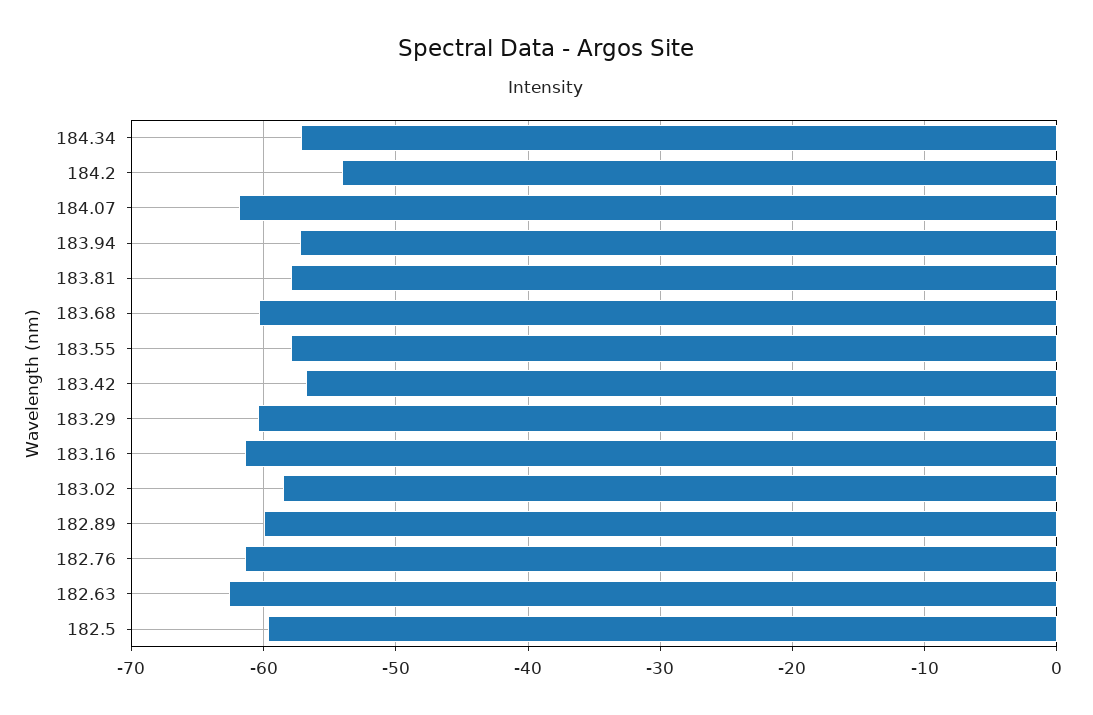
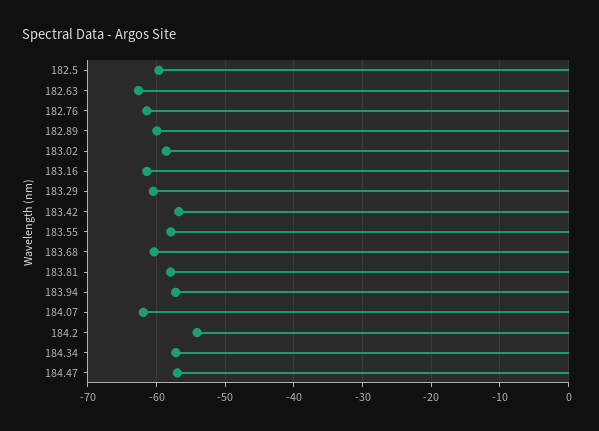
184.47: none -> -57

